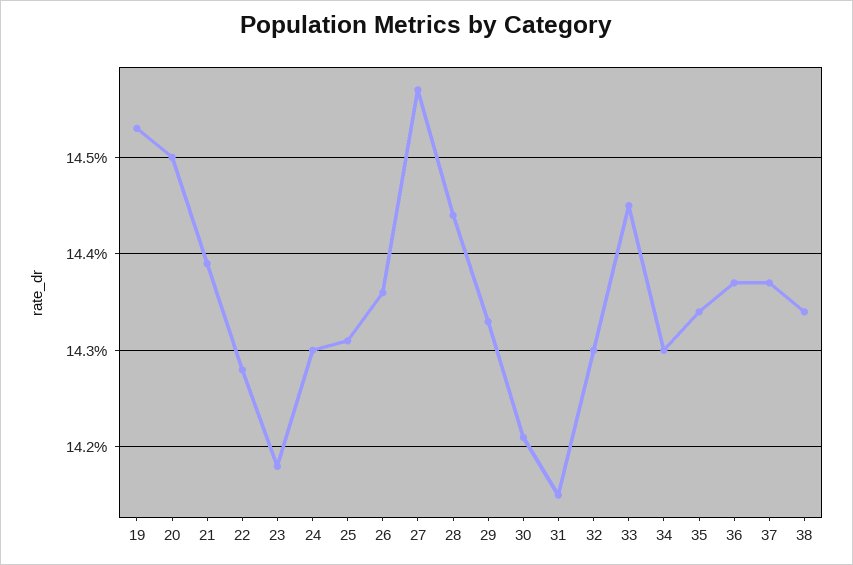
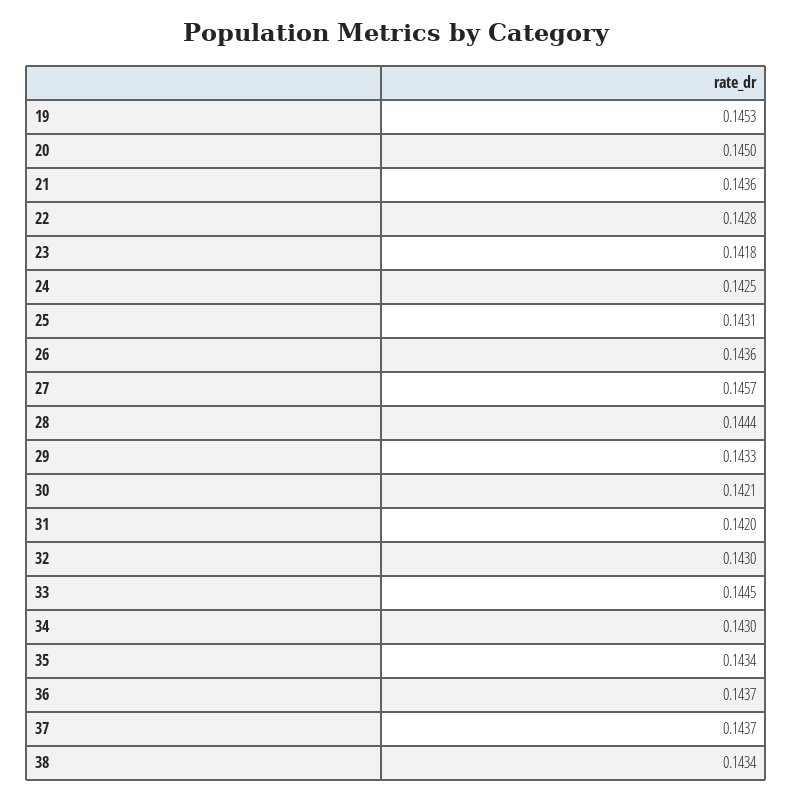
21: 0.1439 -> 0.1436
24: 0.143 -> 0.1425
31: 0.1415 -> 0.142

